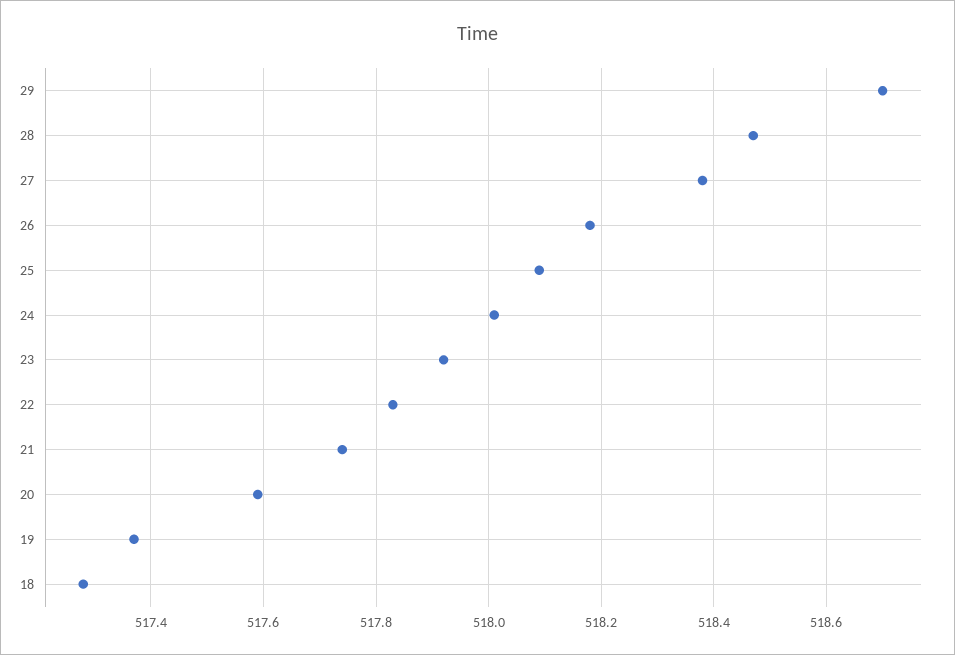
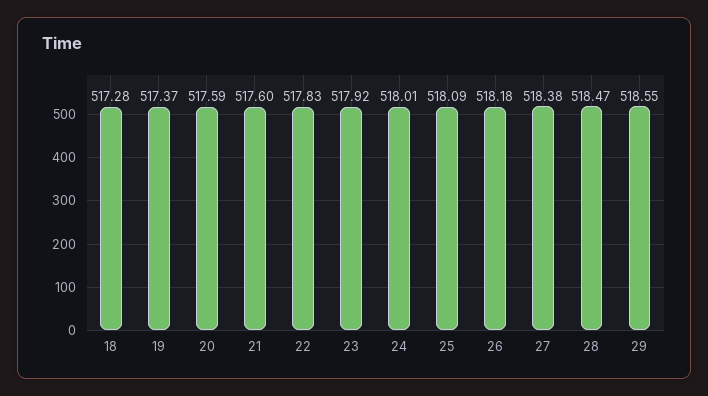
29: 518.7 -> 518.55
21: 517.75 -> 517.6

